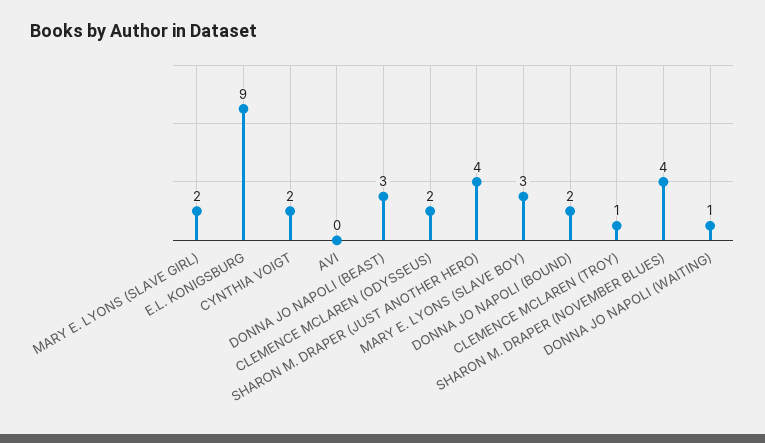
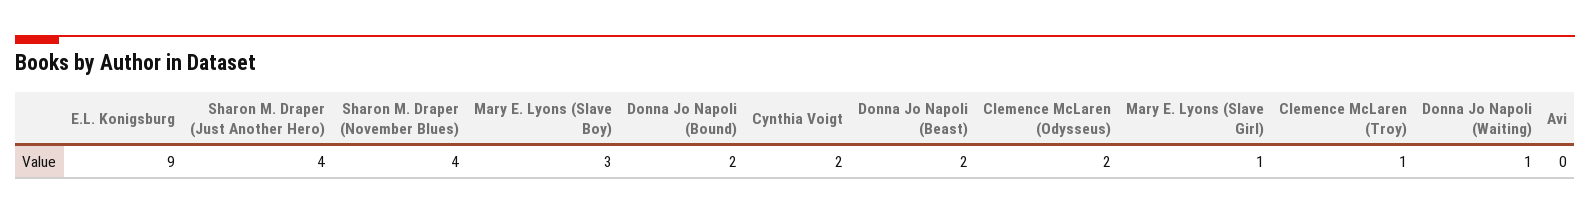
MARY E. LYONS (SLAVE GIRL): 2 -> 1
DONNA JO NAPOLI (BEAST): 3 -> 2

